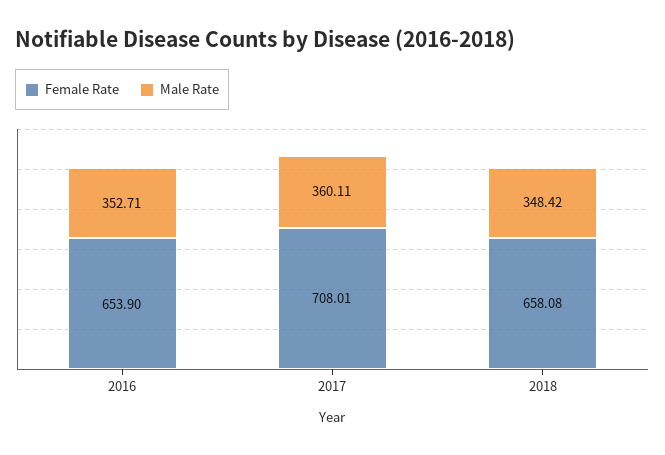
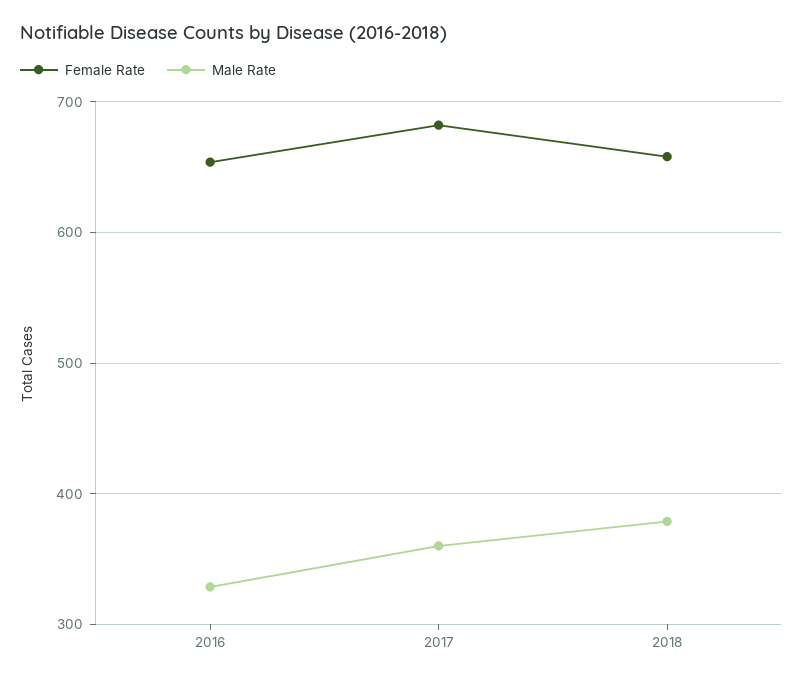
Male Rate, 2016: 352.71 -> 330
Female Rate, 2017: 708.01 -> 680
Male Rate, 2018: 348.42 -> 380

